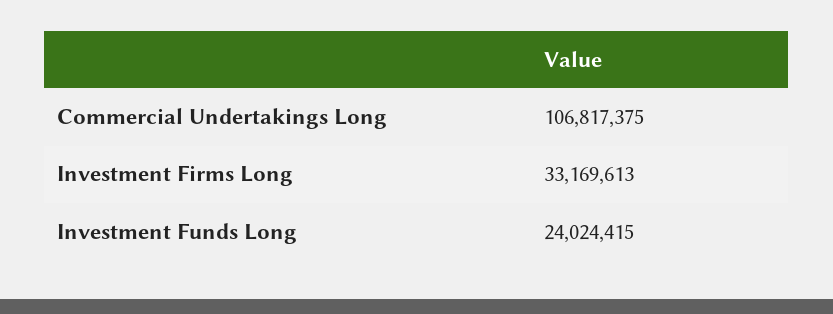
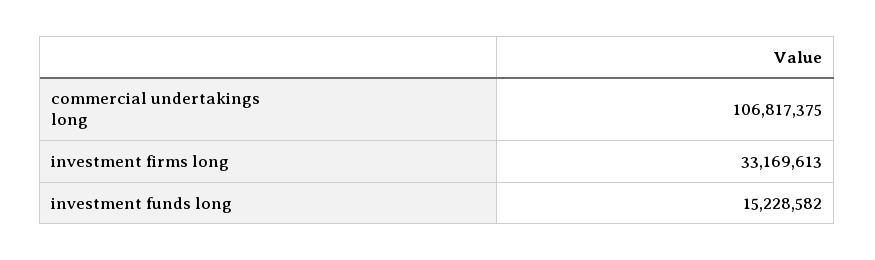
Investment Funds Long: 24024415 -> 15228582

